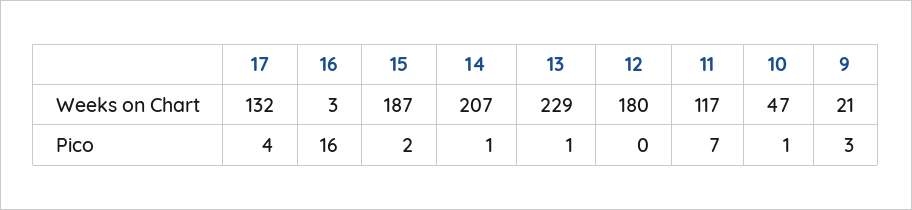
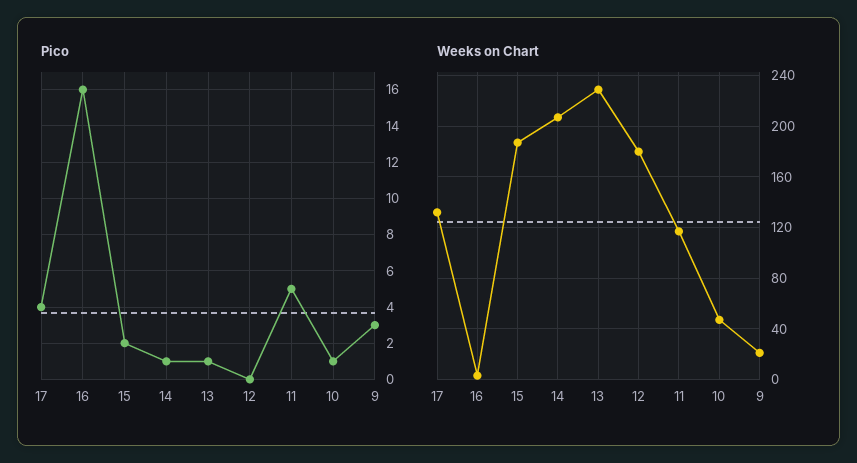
Pico, 11: 7 -> 5

